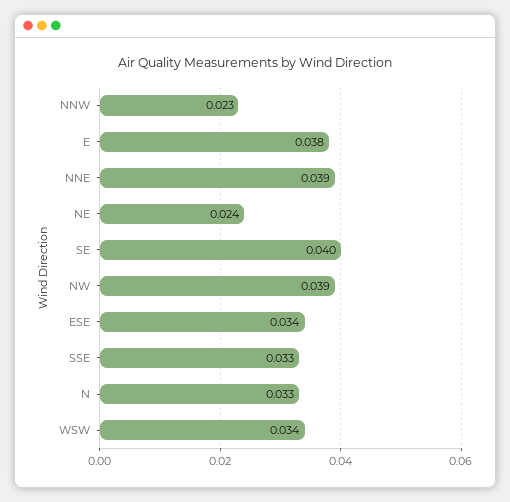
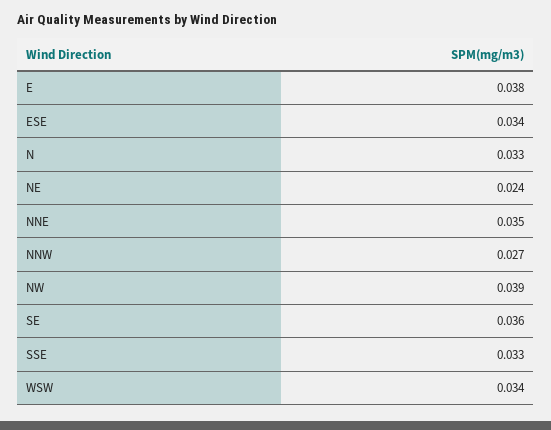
NNW: 0.023 -> 0.027
NNE: 0.039 -> 0.035
SE: 0.04 -> 0.036

